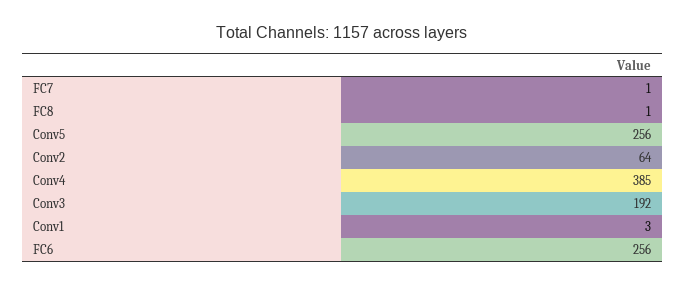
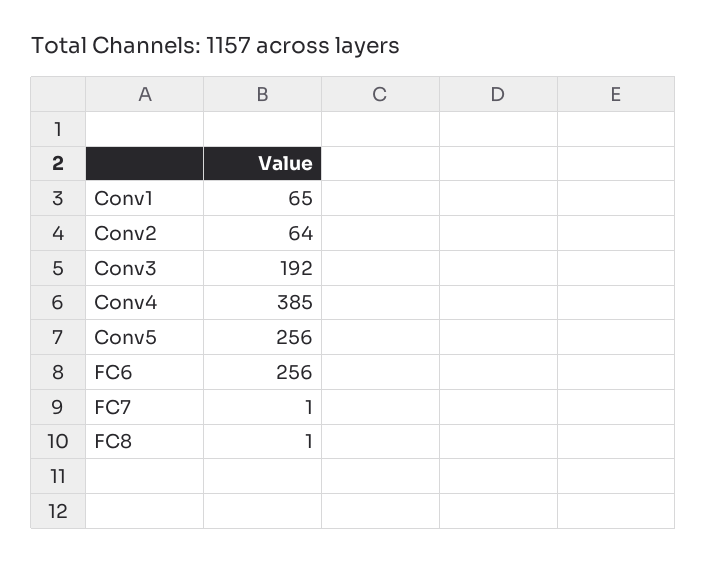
Conv1: 3 -> 65

